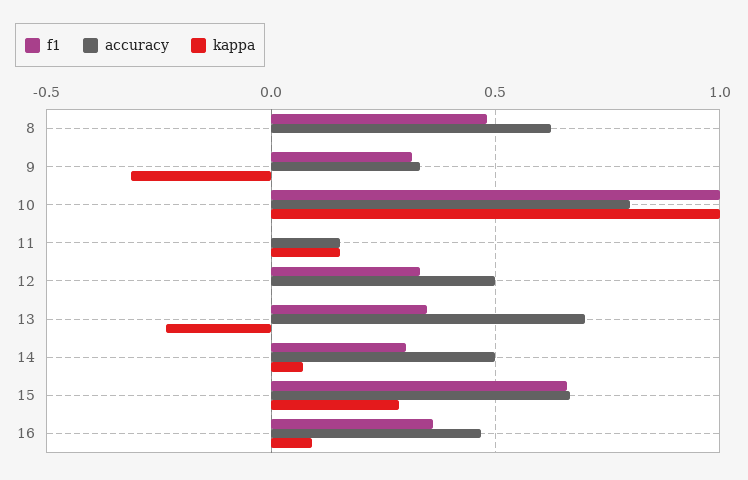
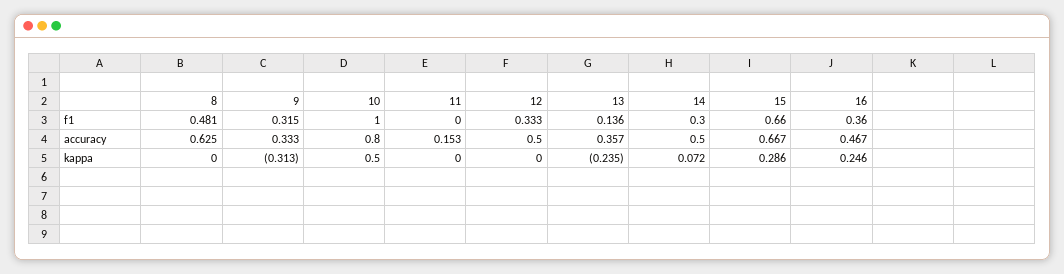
kappa, 10: 1 -> 0.5
kappa, 11: 0.15 -> 0
f1, 13: 0.35 -> 0.136
accuracy, 13: 0.7 -> 0.357
kappa, 16: 0.1 -> 0.246

